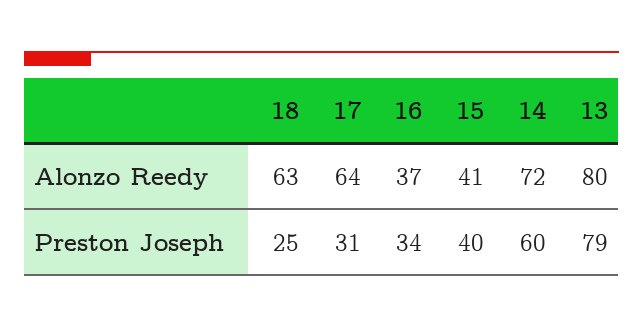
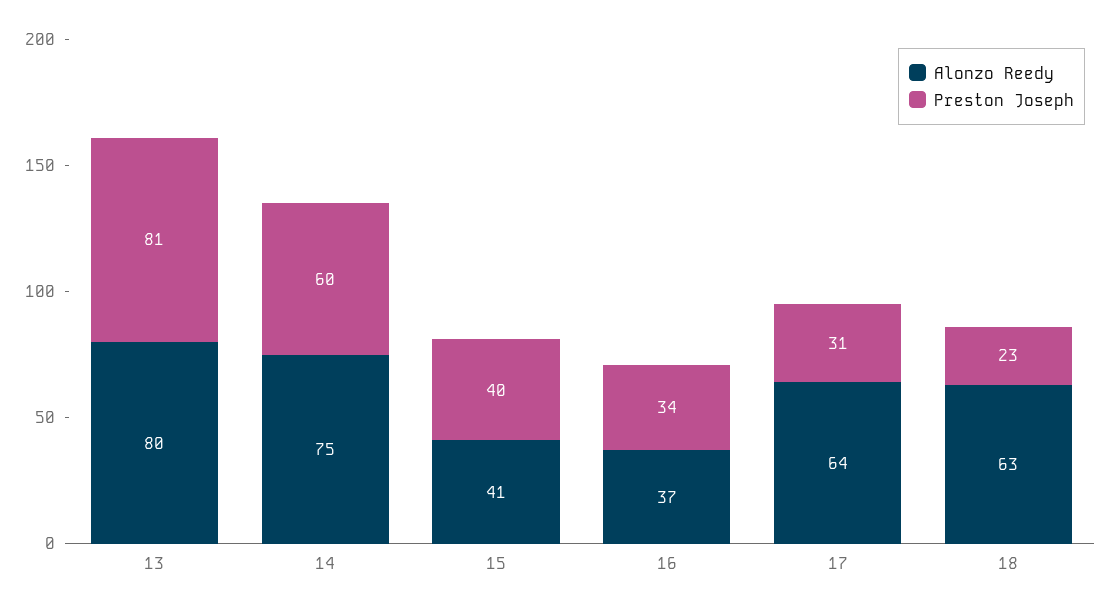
Alonzo Reedy, 14: 72 -> 75
Preston Joseph, 18: 25 -> 23
Preston Joseph, 13: 79 -> 81

